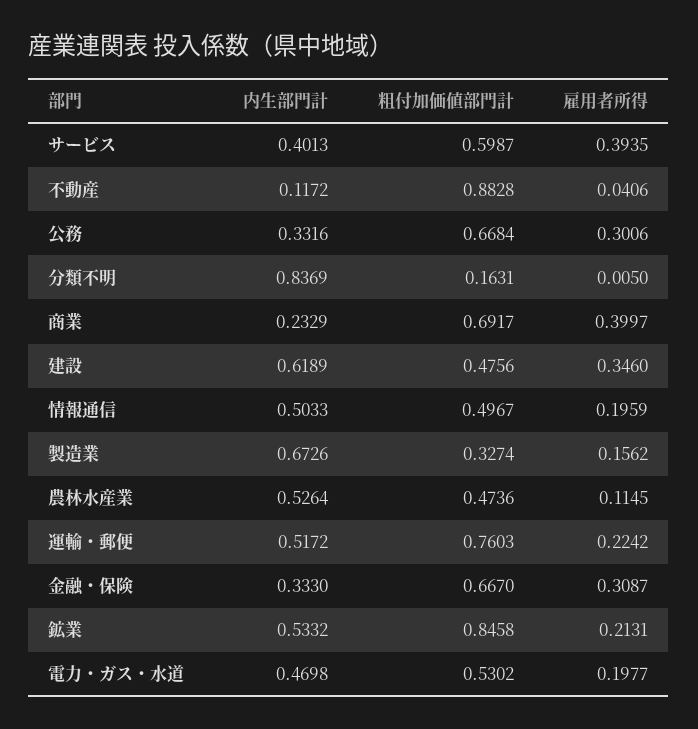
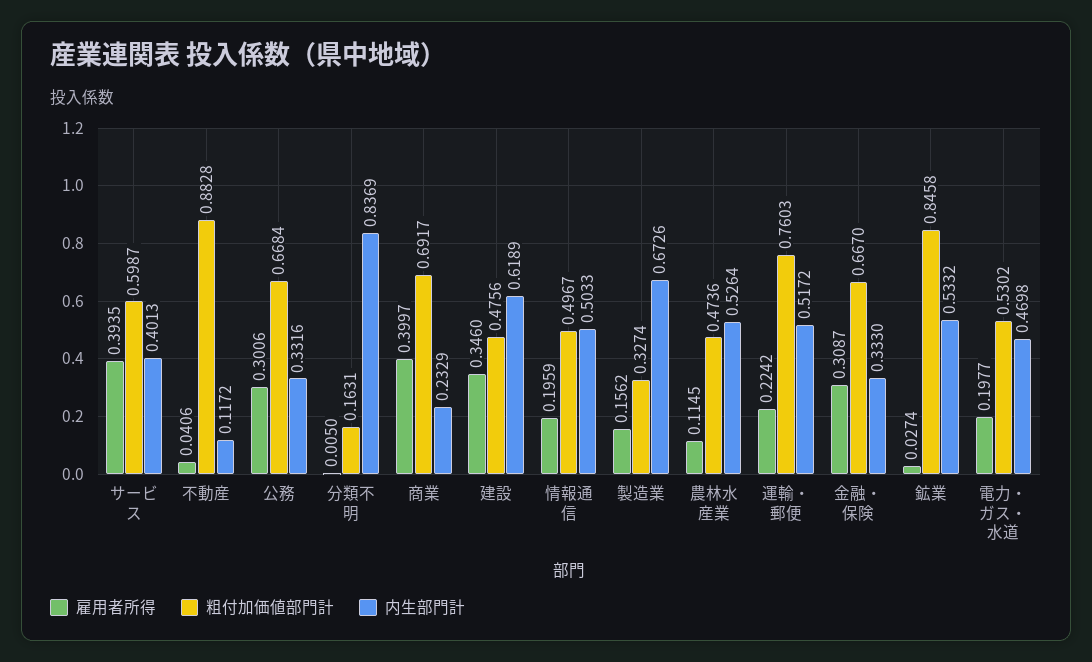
雇用者所得, 鉱業: 0.2131 -> 0.0274

